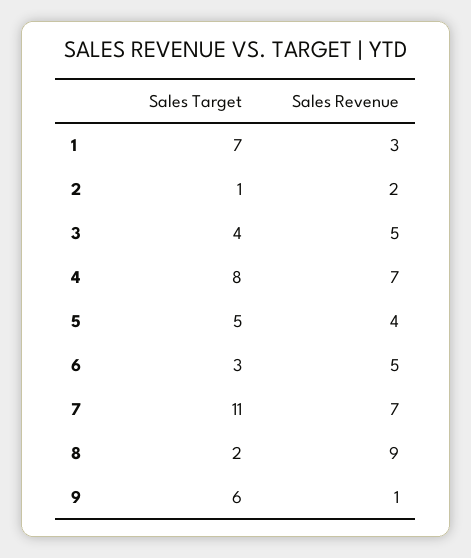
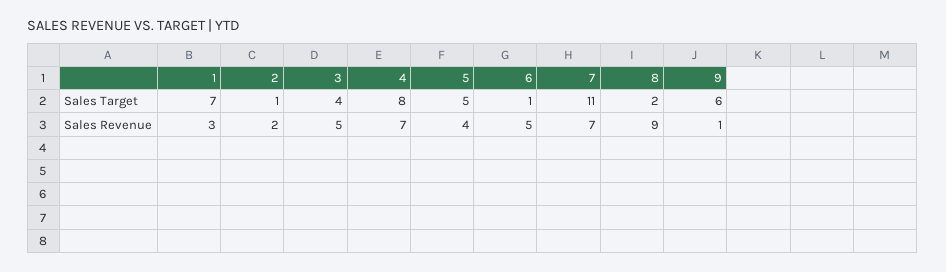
Sales Target, 6: 3 -> 1

